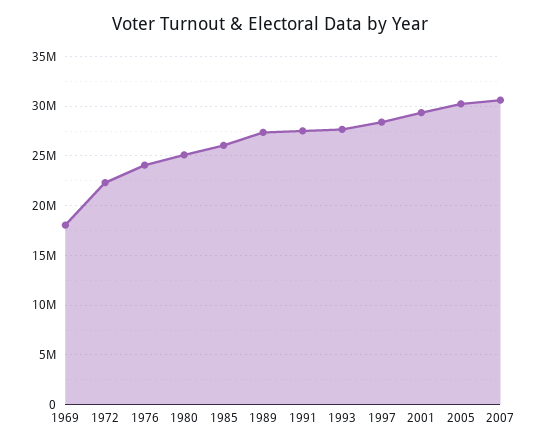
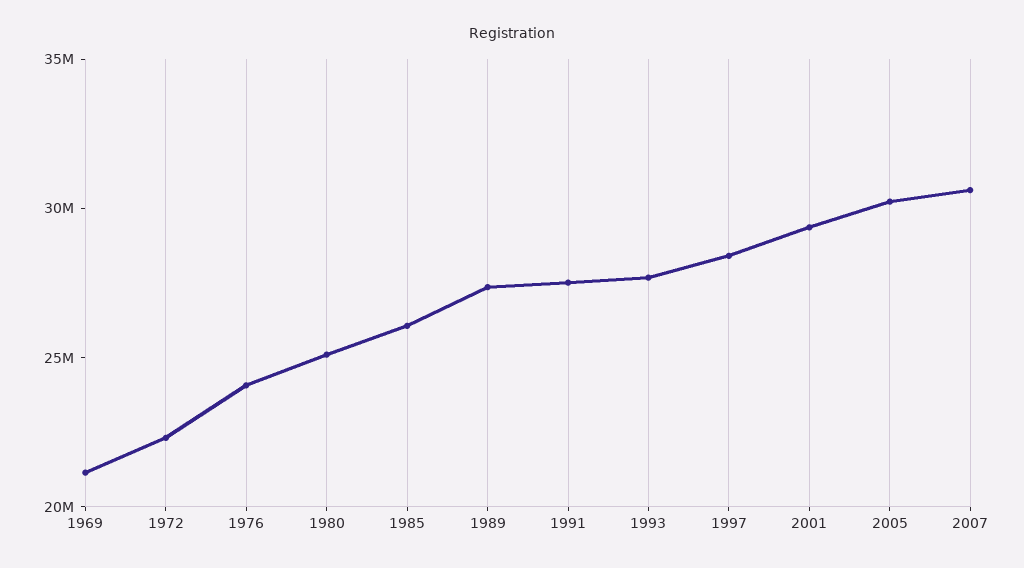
1969: 18000000 -> 21000000

